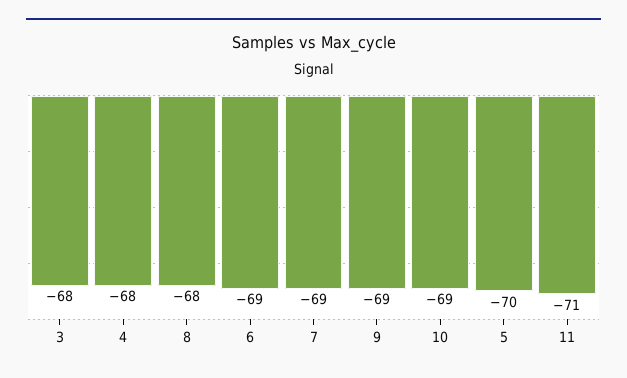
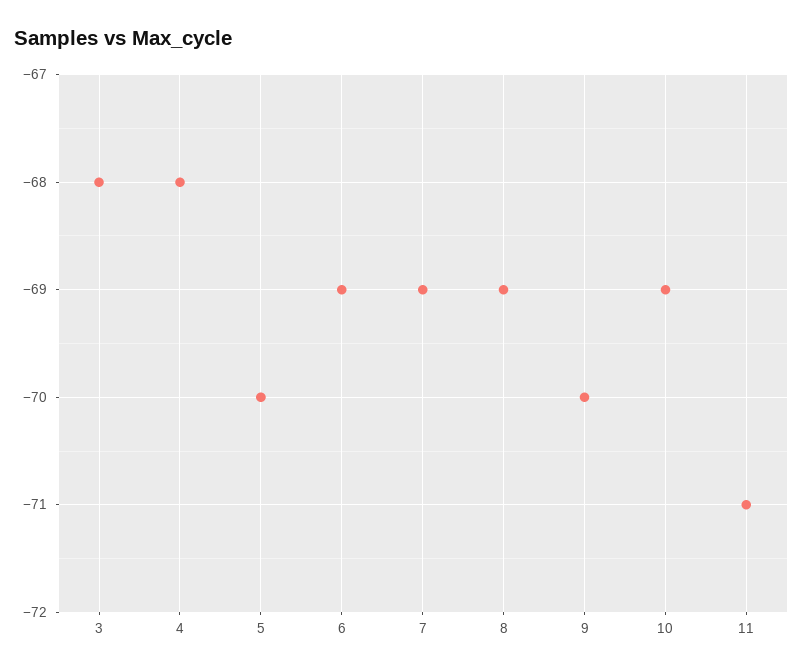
8: -68 -> -69
9: -69 -> -70

